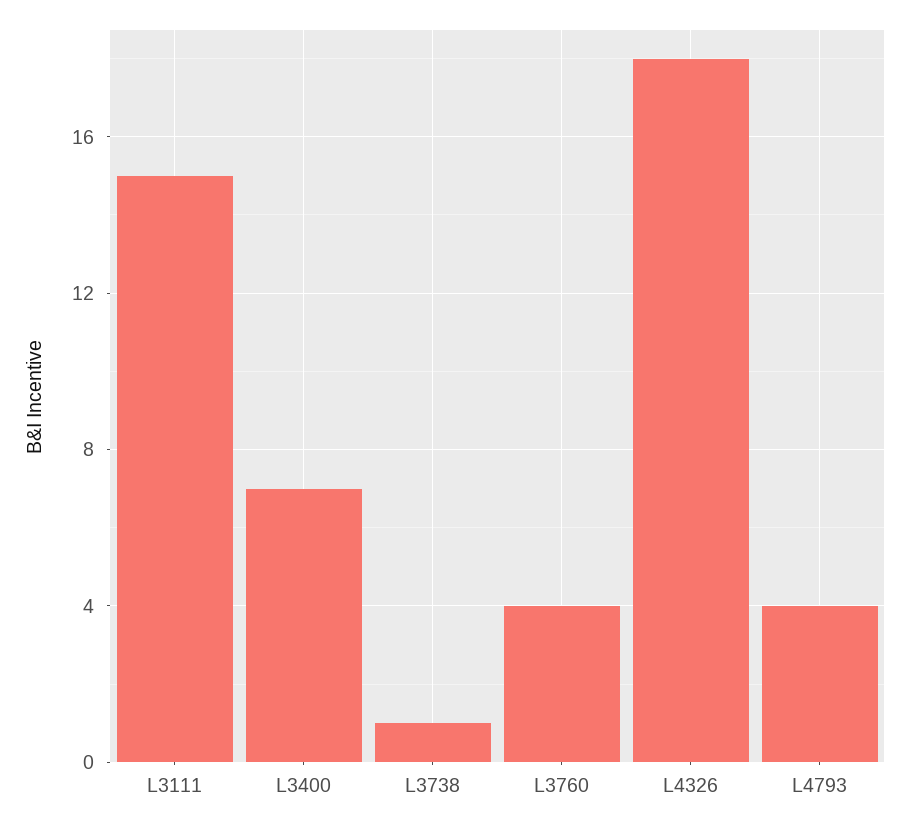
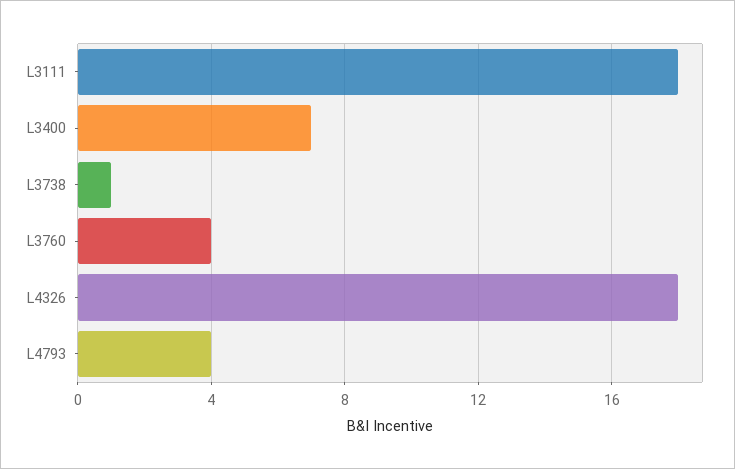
L3111: 15 -> 18

